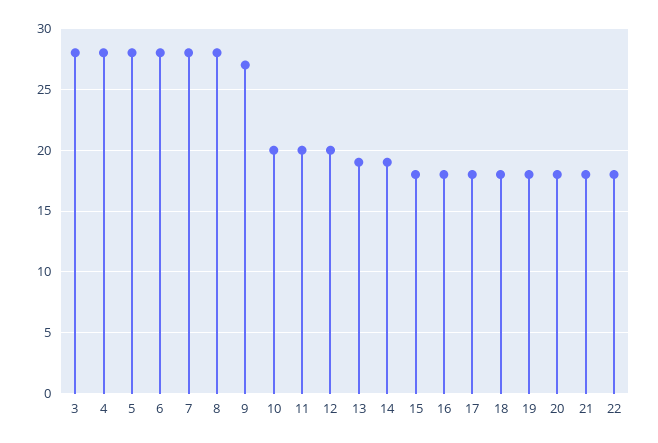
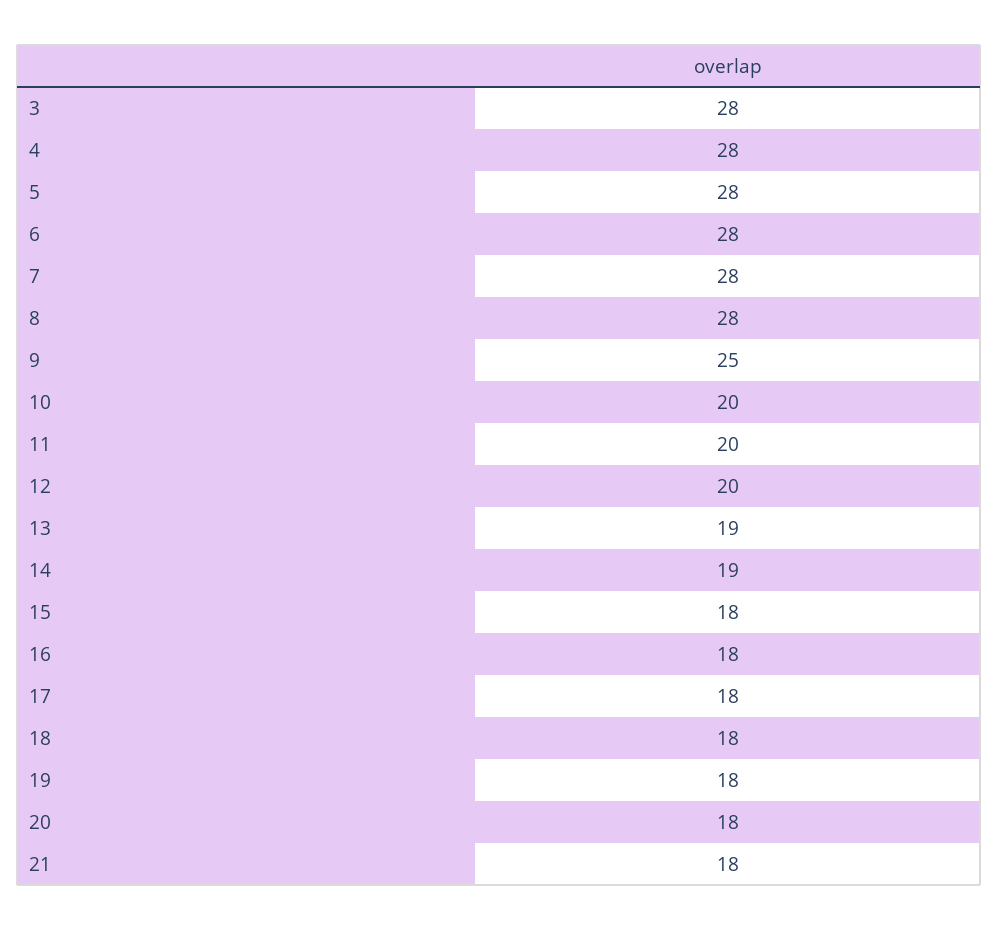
9: 27 -> 25
22: 18 -> none

